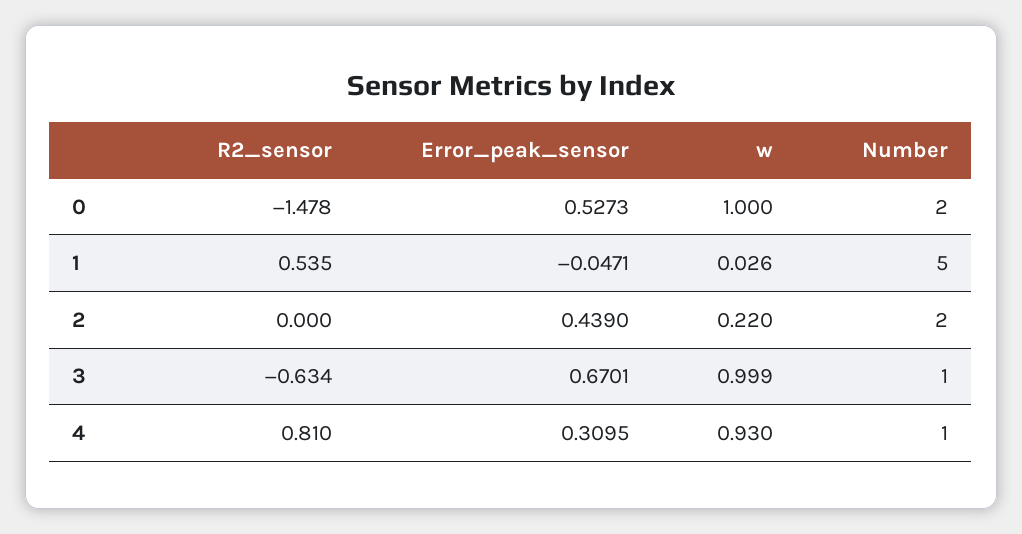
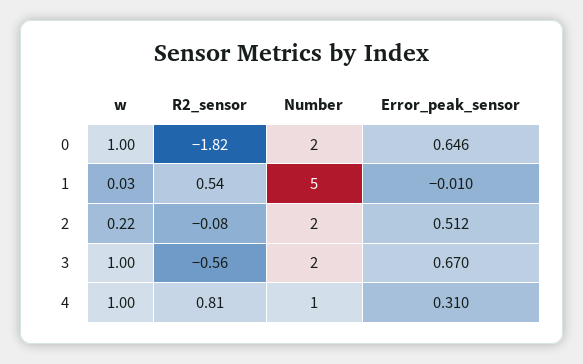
R2_sensor, 0: -1.478 -> -1.82
Error_peak_sensor, 0: 0.5273 -> 0.646
Error_peak_sensor, 1: -0.0471 -> -0.01
R2_sensor, 2: 0 -> -0.08
Error_peak_sensor, 2: 0.439 -> 0.512
R2_sensor, 3: -0.634 -> -0.56
Number, 3: 1 -> 2
w, 4: 0.93 -> 1

